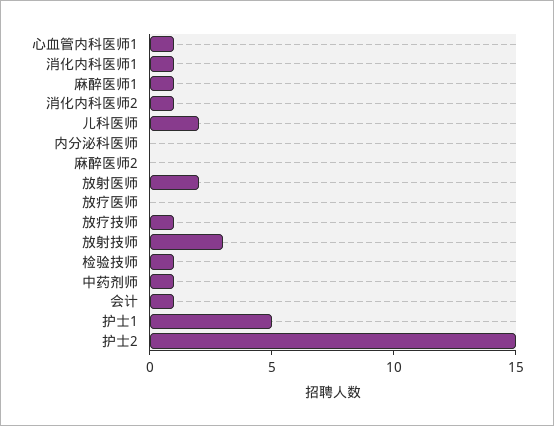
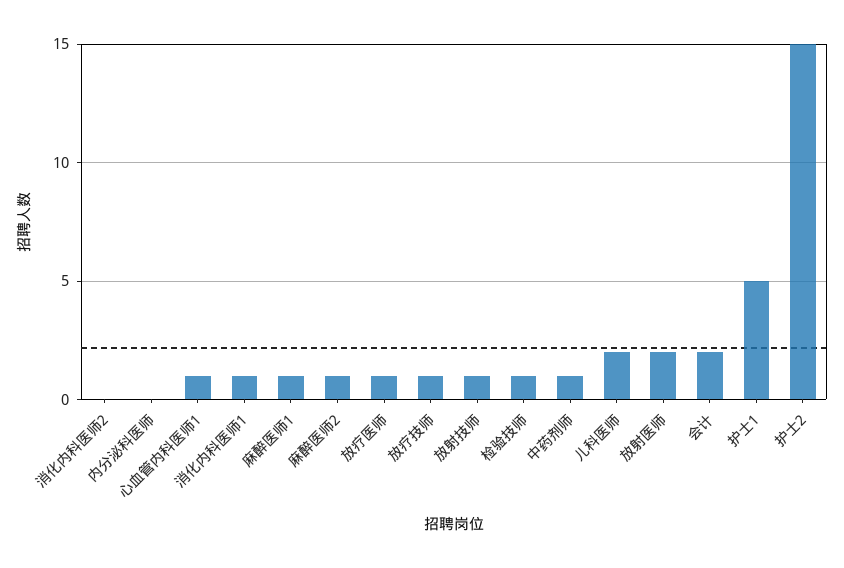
消化内科医师2: 1 -> 0
麻醉医师2: 0 -> 1
放疗医师: 0 -> 1
放射技师: 3 -> 1
会计: 1 -> 2

